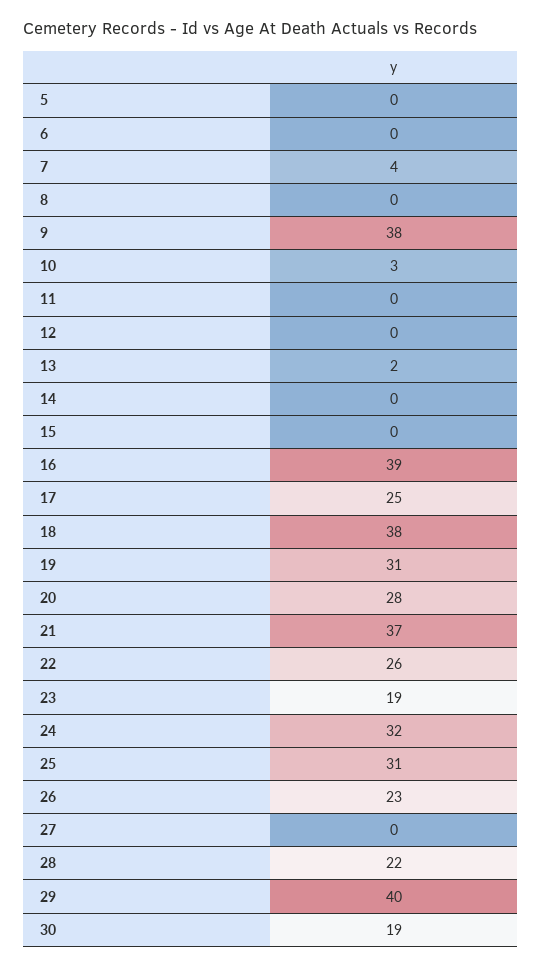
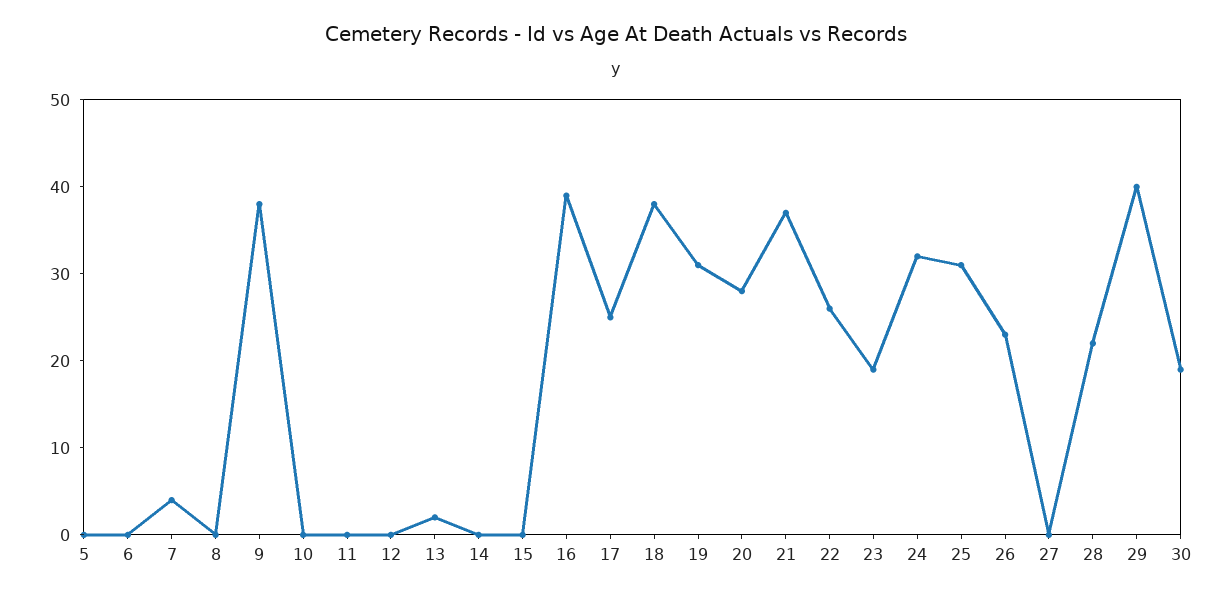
10: 3 -> 0

